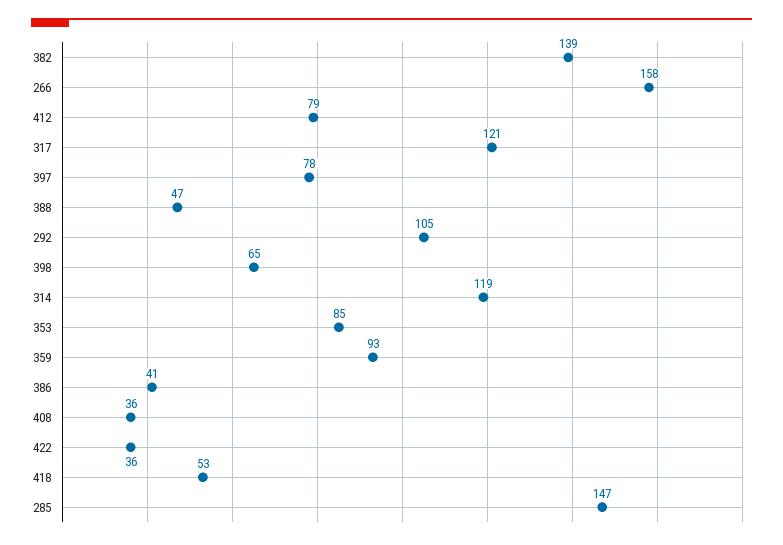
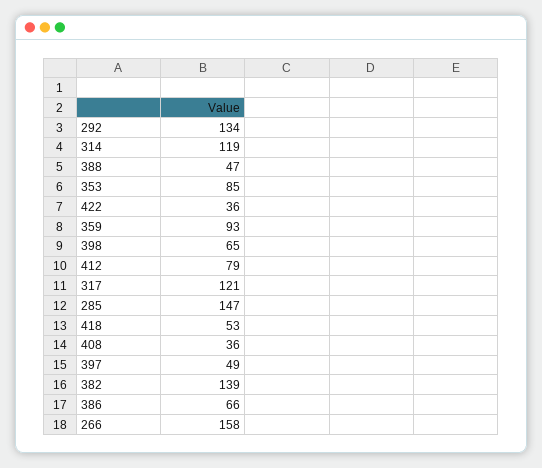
397: 78 -> 49
292: 105 -> 134
386: 41 -> 66

